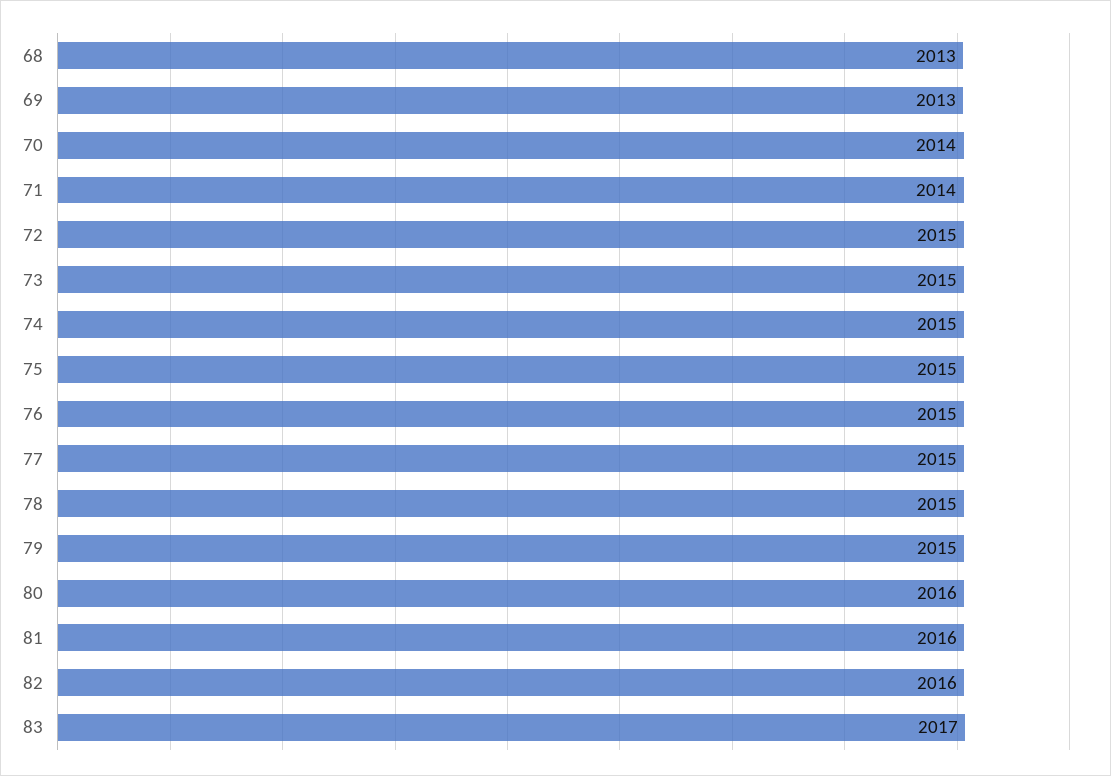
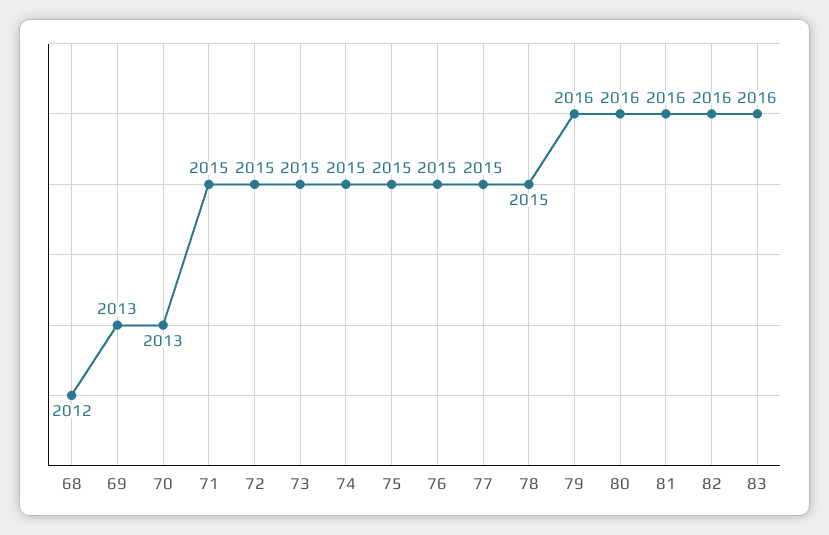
68: 2013 -> 2012
70: 2014 -> 2013
71: 2014 -> 2015
79: 2015 -> 2016
83: 2017 -> 2016

